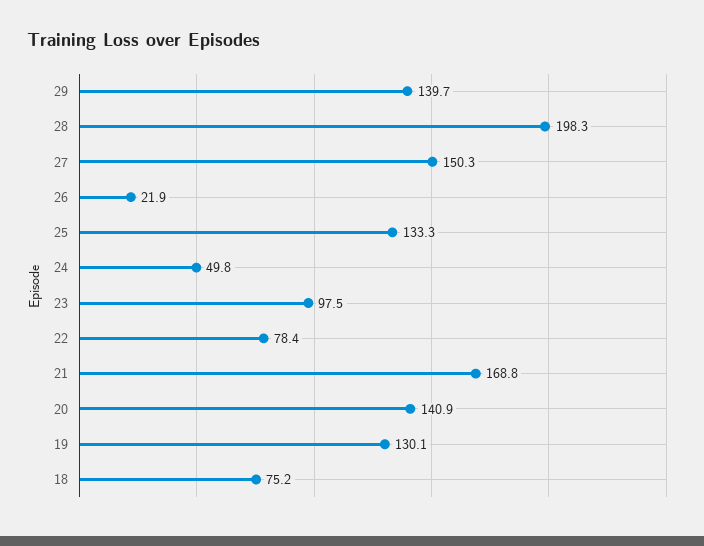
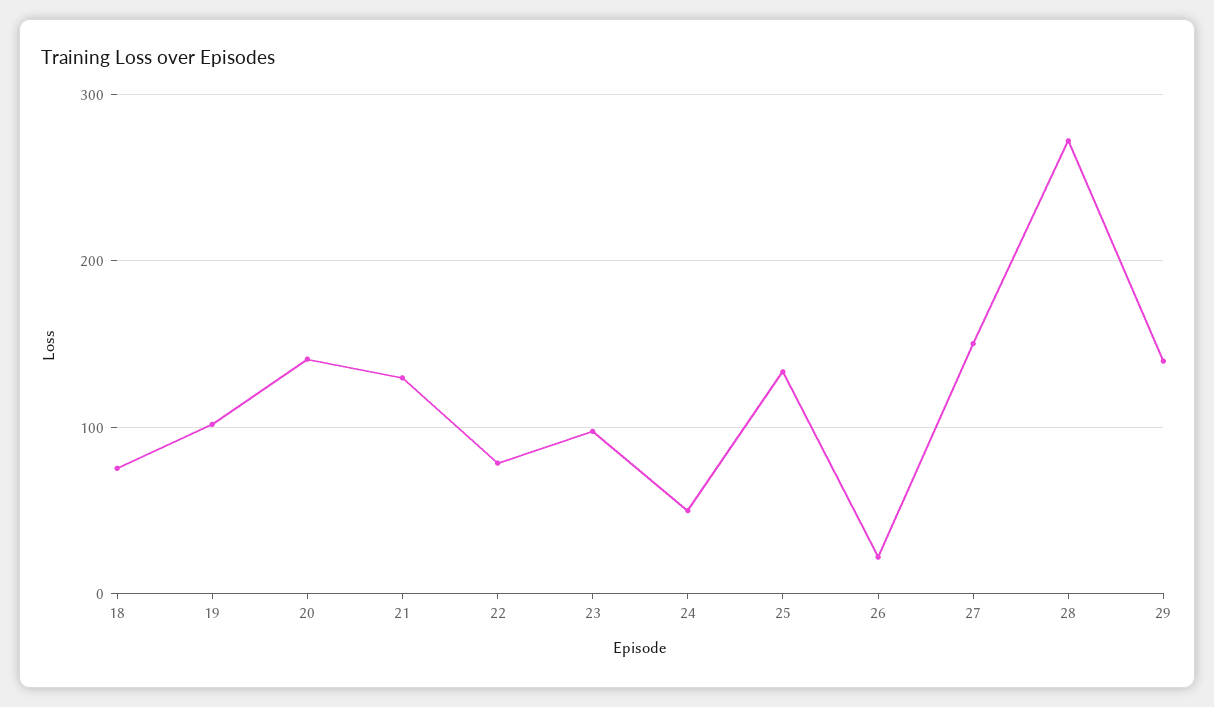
28: 198.3 -> 270
21: 168.8 -> 130
19: 130.1 -> 100

